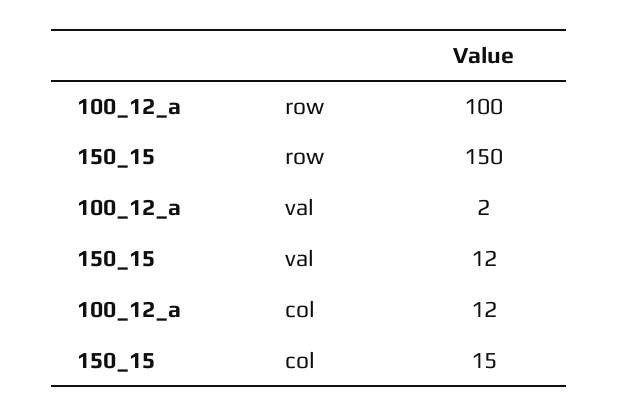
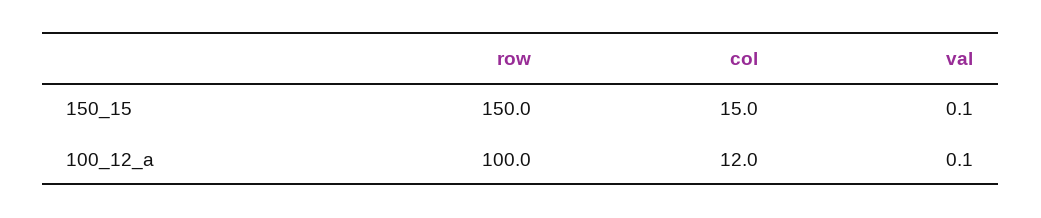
100_12_a, val: 2 -> 0.1
150_15, val: 12 -> 0.1

